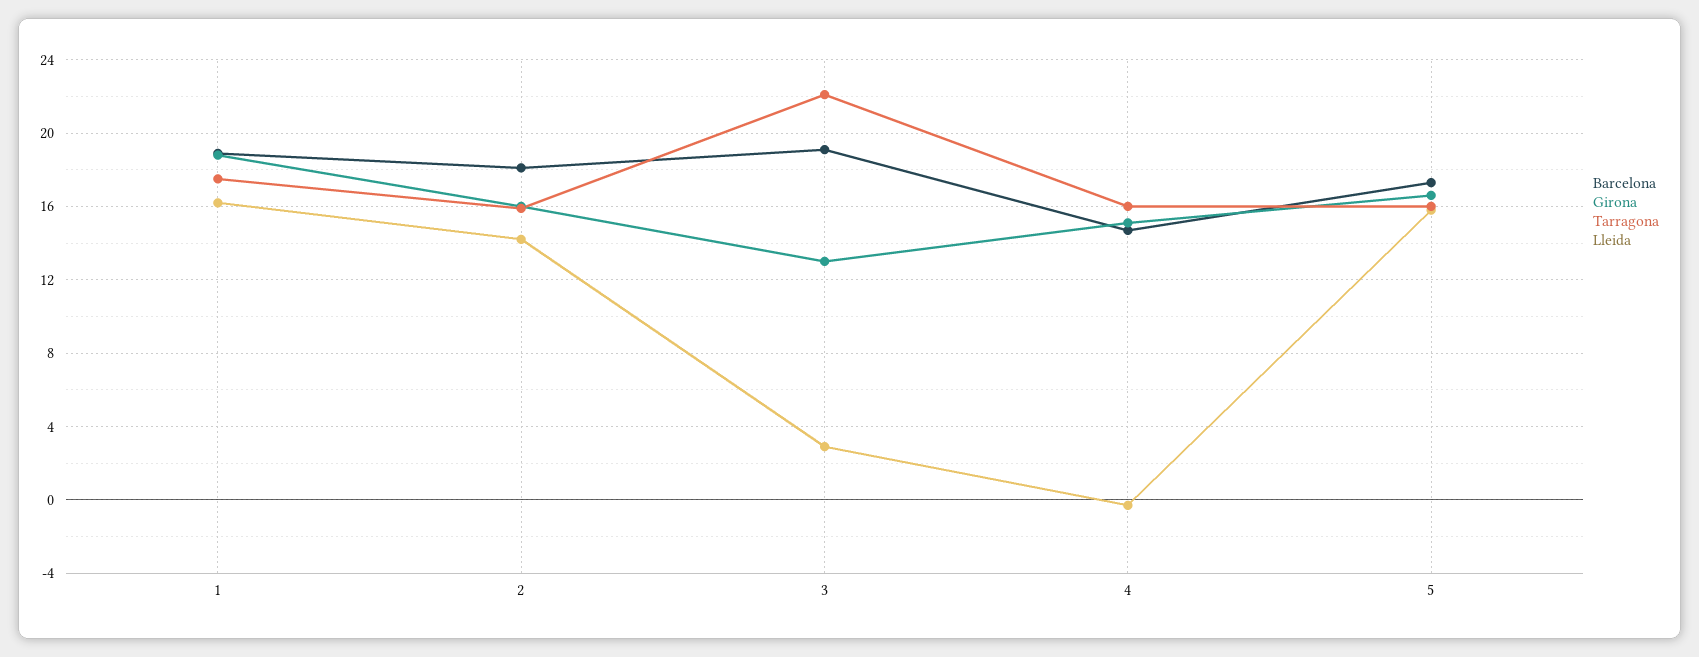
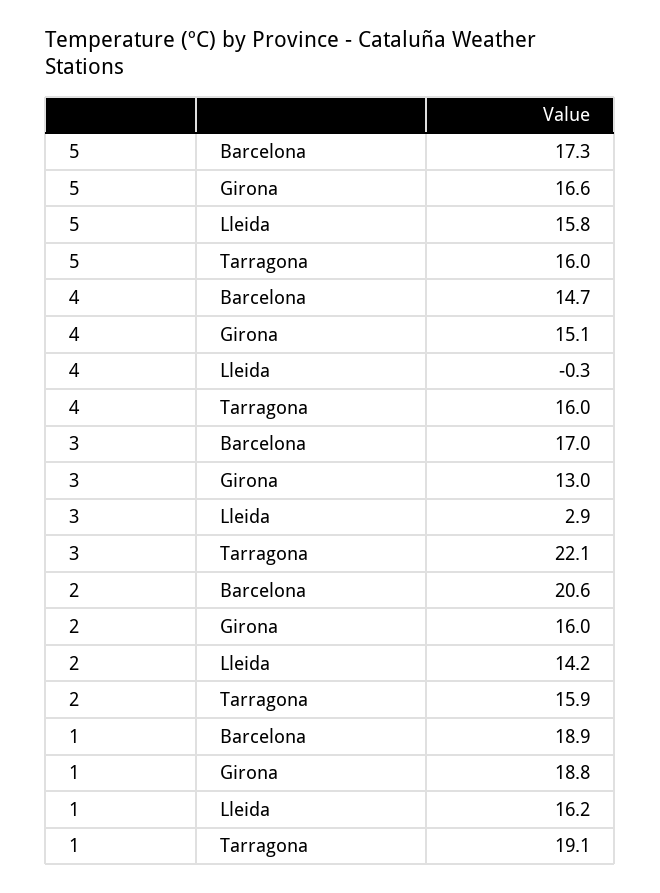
Tarragona, 1: 17.5 -> 19.1
Barcelona, 2: 18 -> 20.6
Barcelona, 3: 19 -> 17

